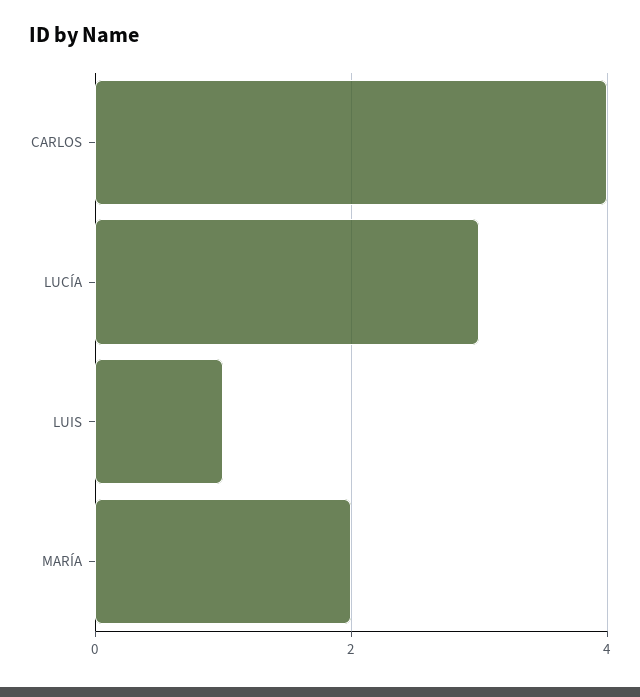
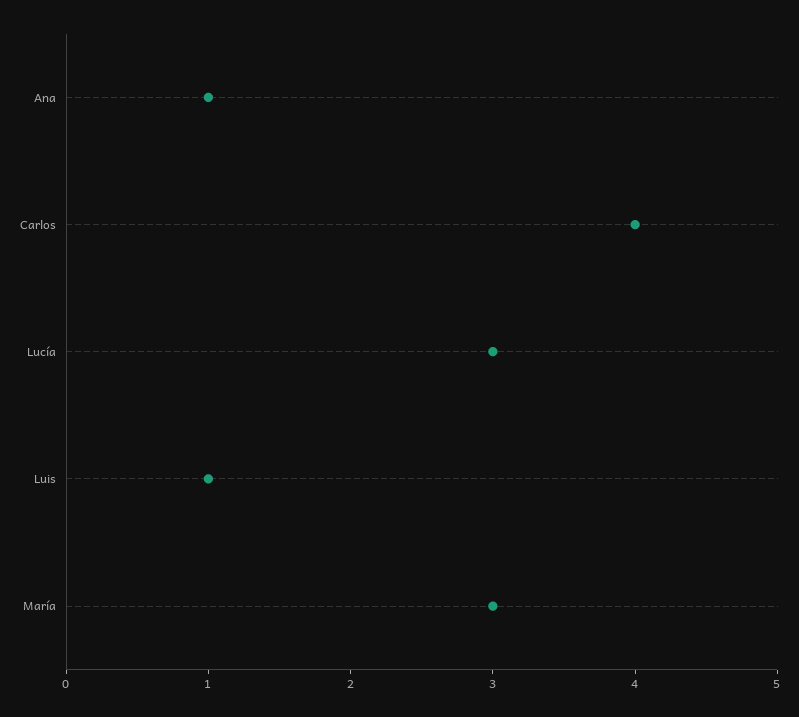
MARÍA: 2 -> 3
Ana: none -> 1

